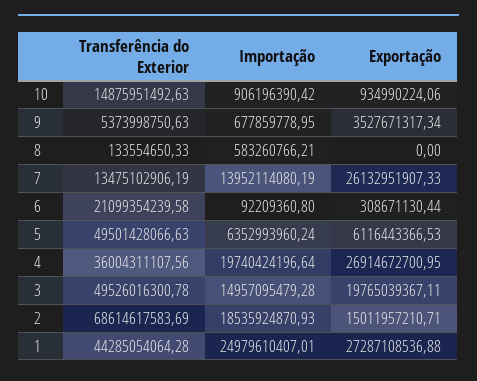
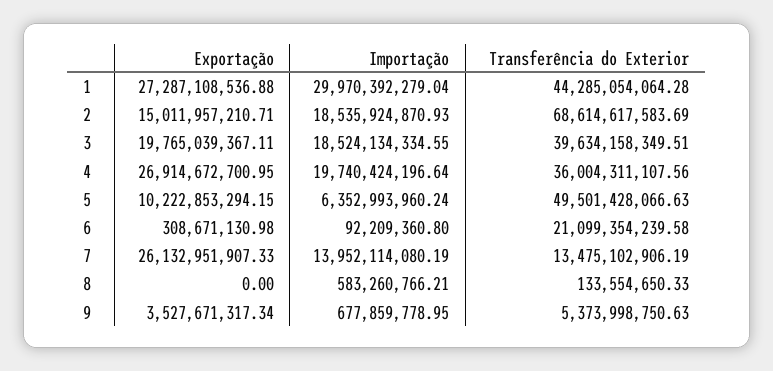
Transferência do Exterior, 10: 14875951492.63 -> none
Importação, 10: 906196390.42 -> none
Exportação, 10: 934990224.06 -> none
Exportação, 6: 308671130.44 -> 308671130.98
Exportação, 5: 6116443366.53 -> 10222853294.15
Transferência do Exterior, 3: 49526016300.78 -> 39634158349.51
Importação, 3: 14957095479.28 -> 18524134334.55
Importação, 1: 24979610407.01 -> 29970392279.04

